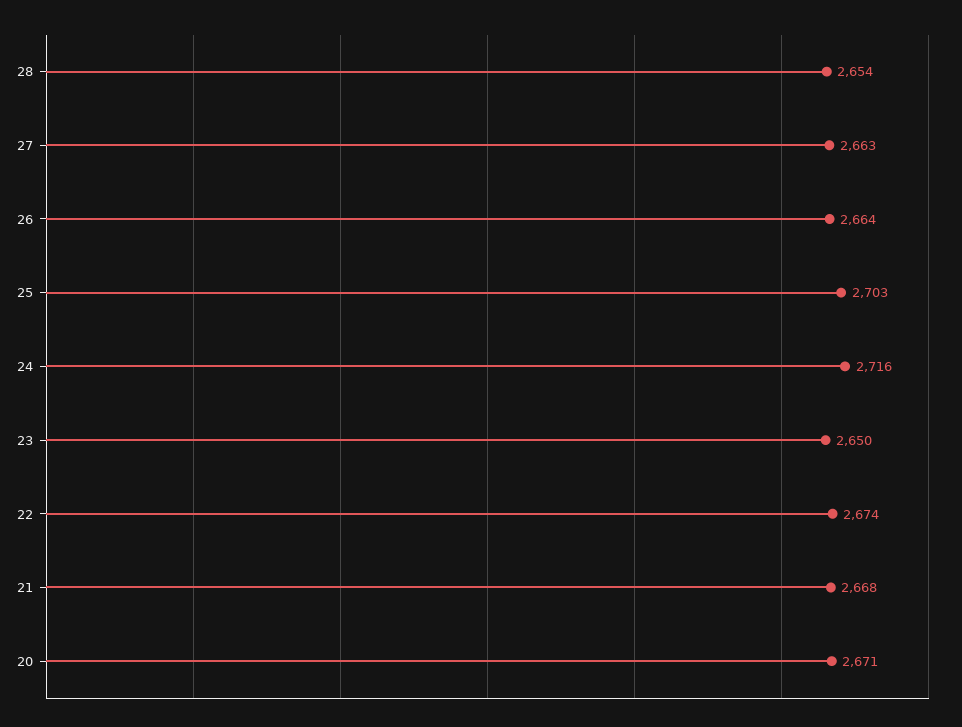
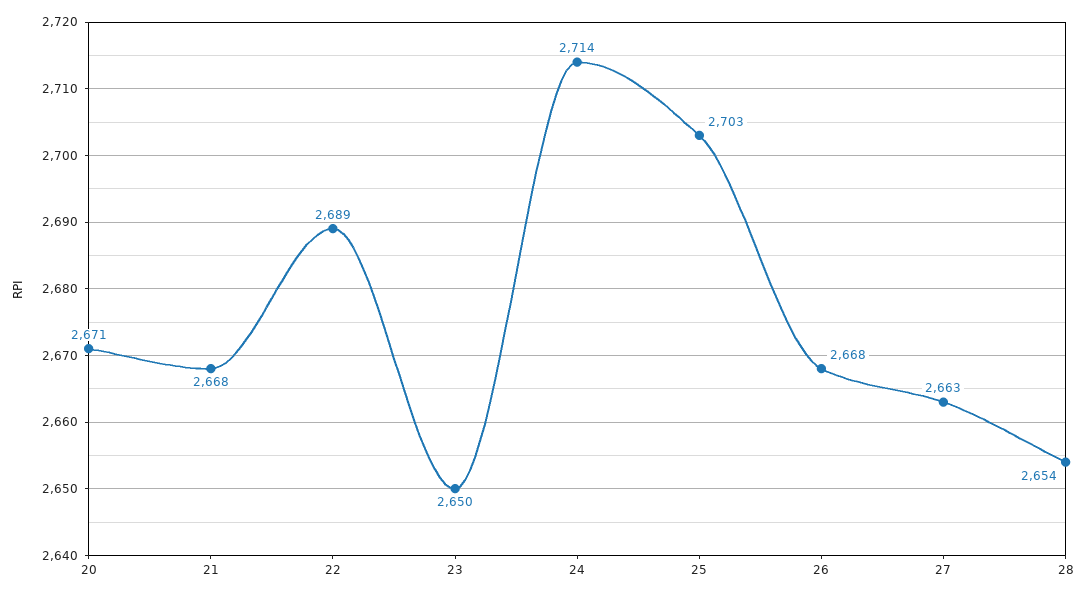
26: 2664 -> 2668
24: 2716 -> 2714
22: 2674 -> 2689

